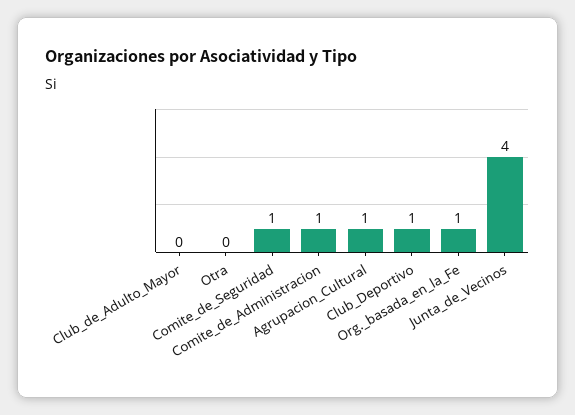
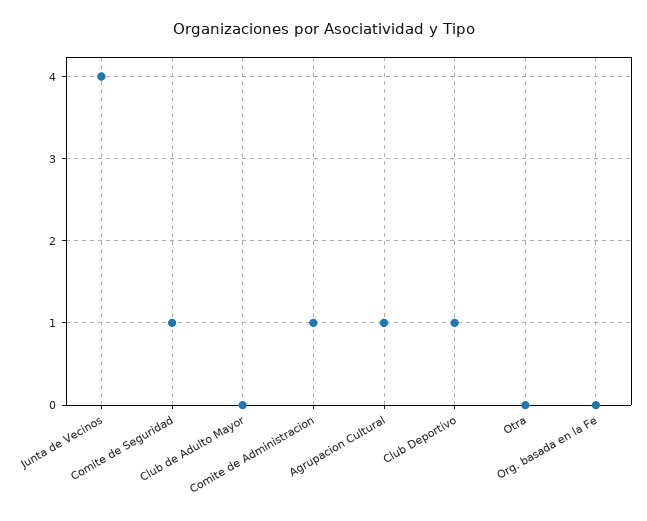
Org._basada_en_la_Fe: 1 -> 0

